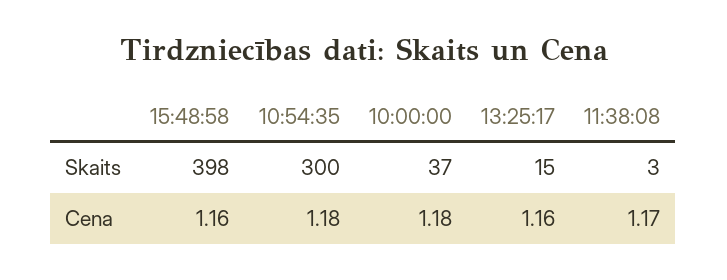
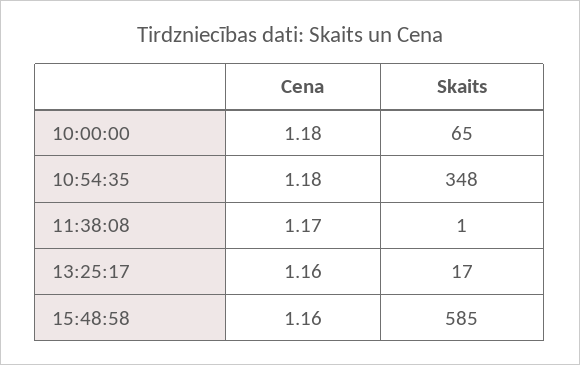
15:48:58, Skaits: 398 -> 585
10:54:35, Skaits: 300 -> 348
10:00:00, Skaits: 37 -> 65
13:25:17, Skaits: 15 -> 17
11:38:08, Skaits: 3 -> 1

